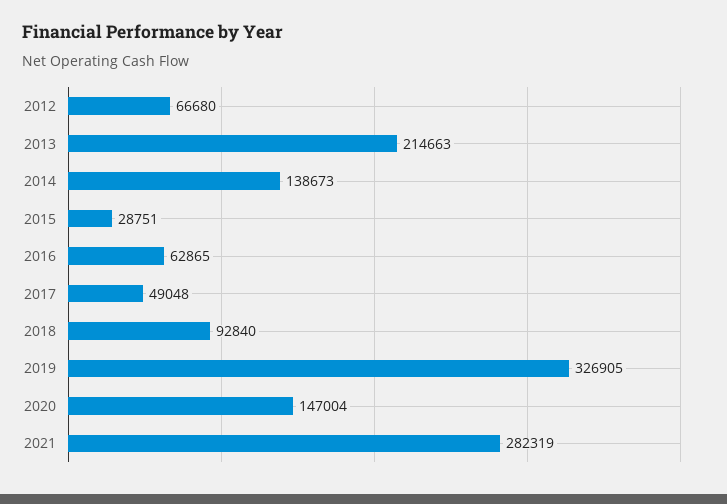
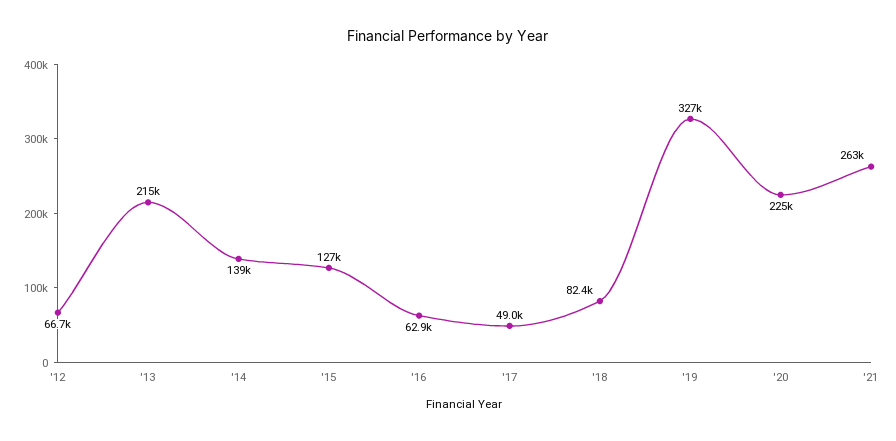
2015: 28751 -> 127000
2018: 92840 -> 82400
2020: 147004 -> 225000
2021: 282319 -> 263000

